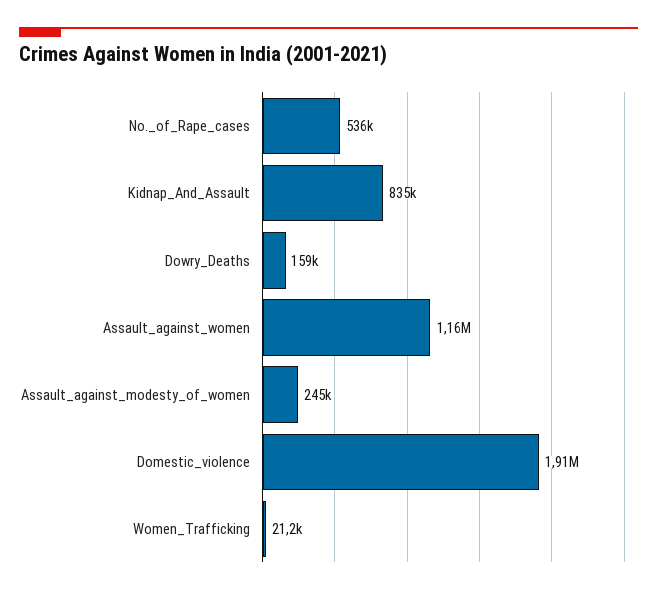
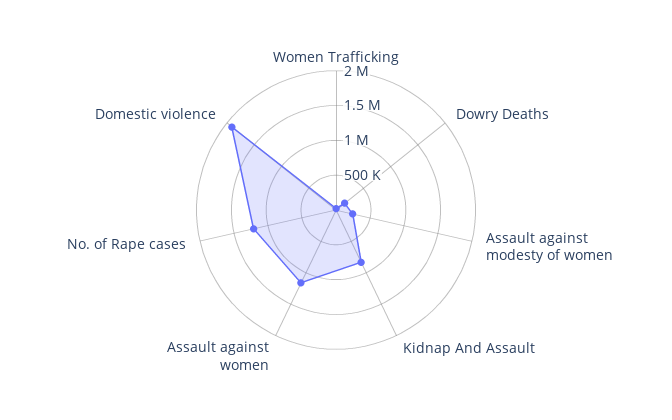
No._of_Rape_cases: 536000 -> 1250000

